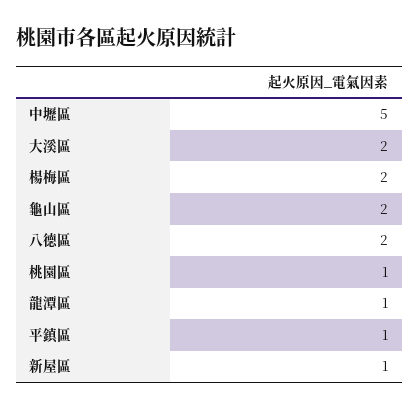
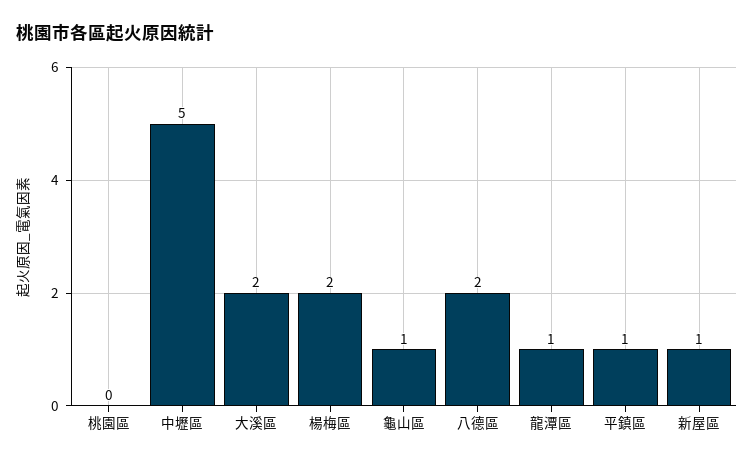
龜山區: 2 -> 1
桃園區: 1 -> 0

